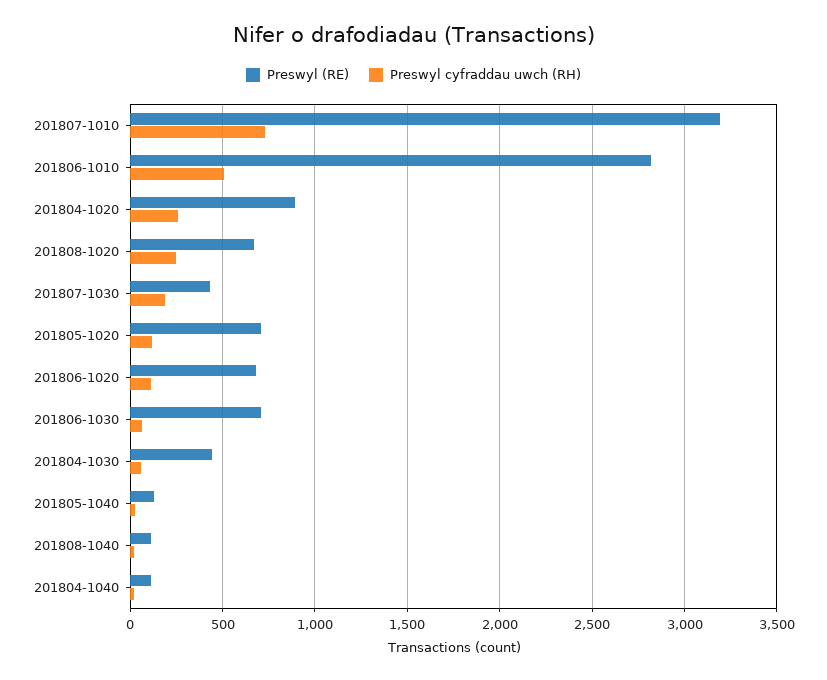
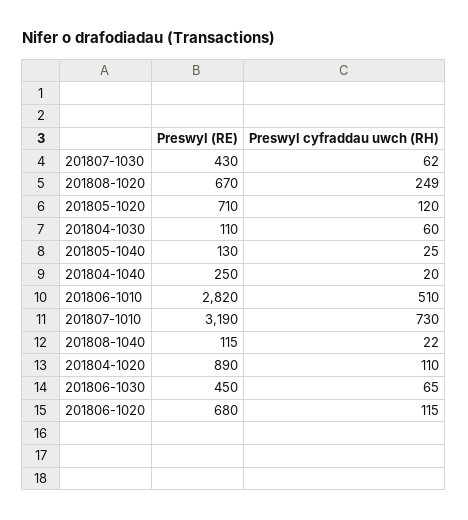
Preswyl cyfraddau uwch (RH), 201804-1020: 250 -> 110
Preswyl cyfraddau uwch (RH), 201807-1030: 200 -> 62
Preswyl (RE), 201806-1030: 700 -> 450
Preswyl (RE), 201804-1030: 450 -> 110
Preswyl (RE), 201804-1040: 100 -> 250

